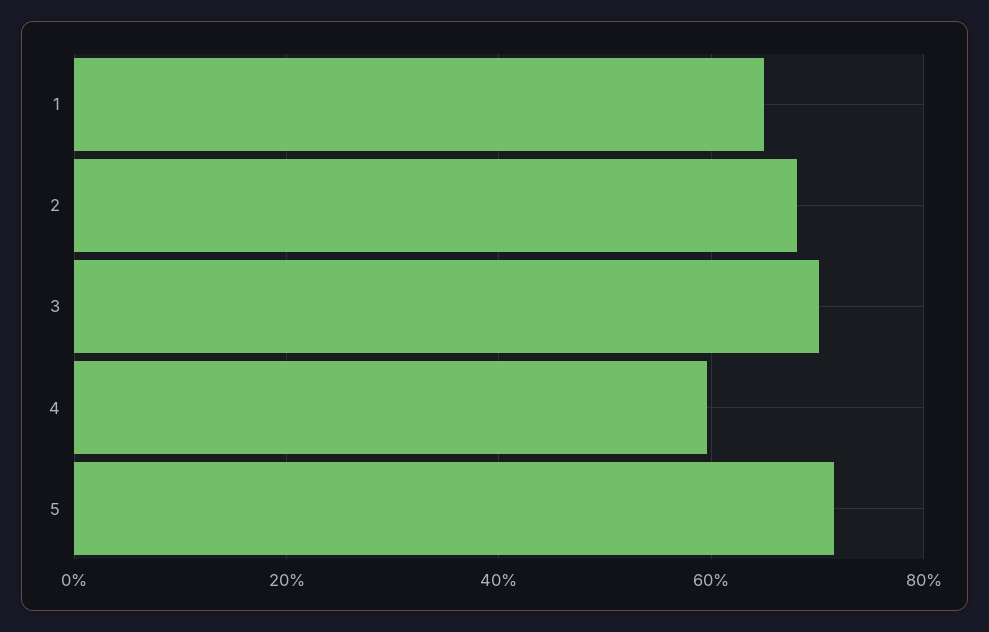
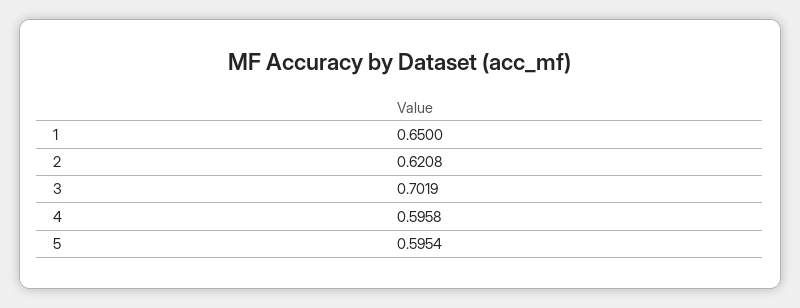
2: 0.68 -> 0.6208
5: 0.72 -> 0.5954

